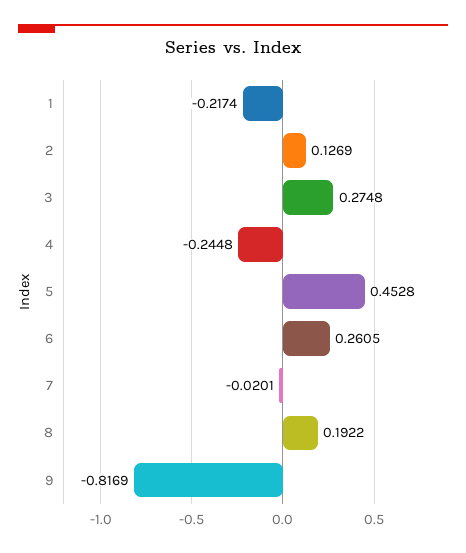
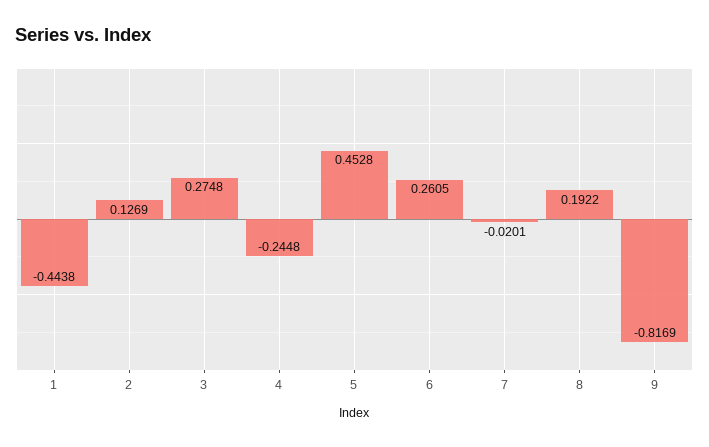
1: -0.2174 -> -0.4438

